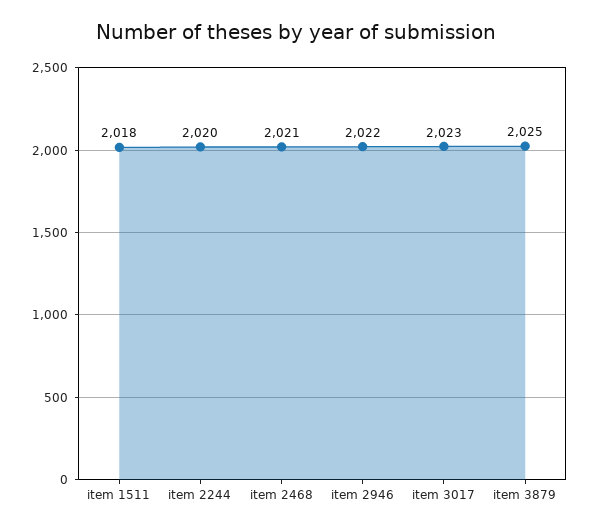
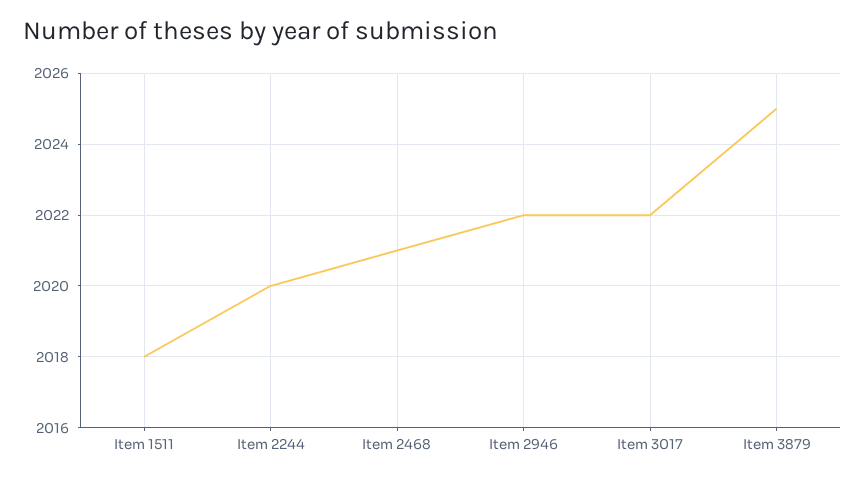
item 3017: 2023 -> 2022

